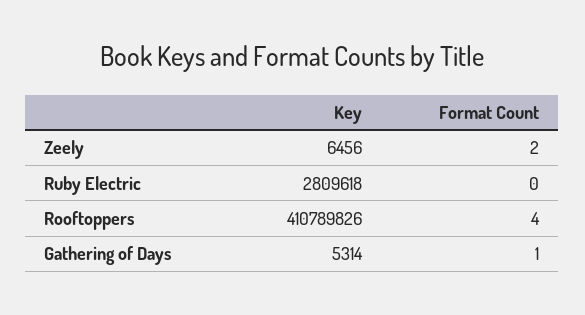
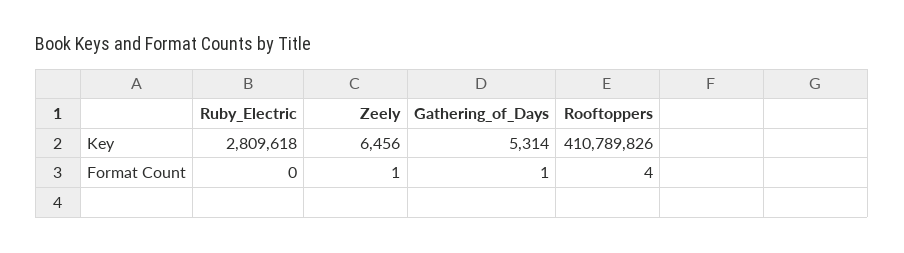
Format Count, Zeely: 2 -> 1

